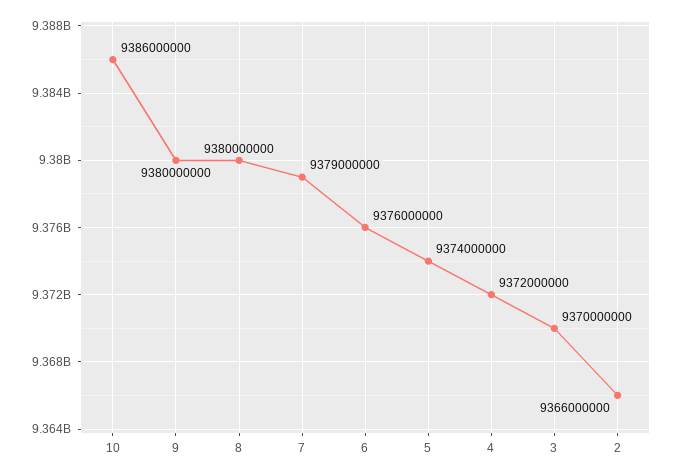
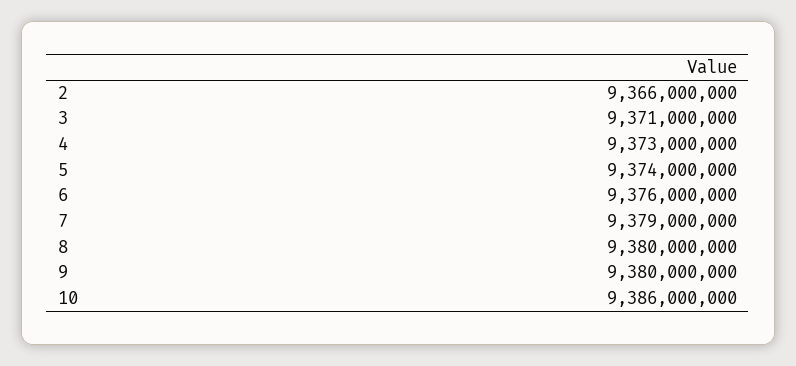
4: 9372000000 -> 9373000000
3: 9370000000 -> 9371000000

